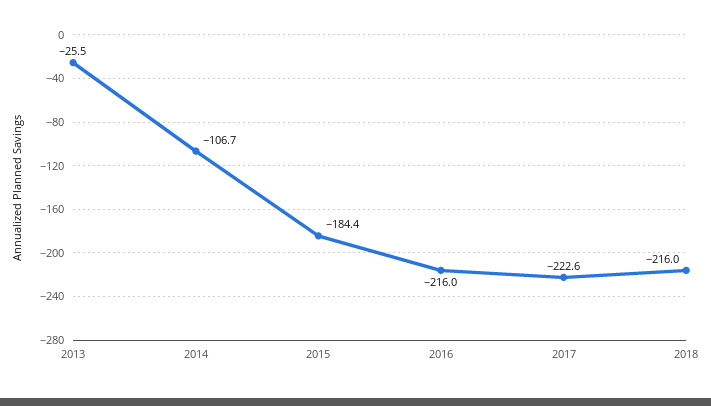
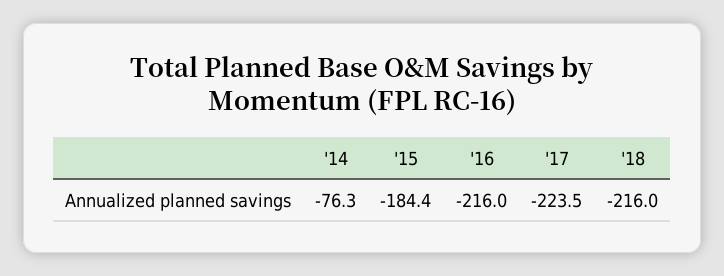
2013: -25.5 -> none
2014: -106.7 -> -76.3
2017: -222.6 -> -223.5

